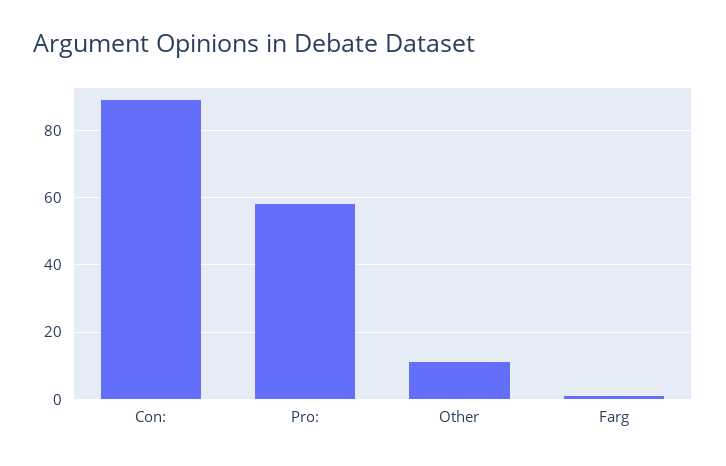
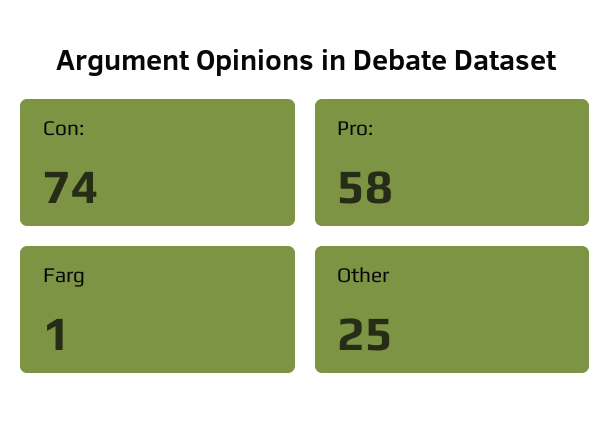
Con:: 90 -> 74
Other: 10 -> 25

